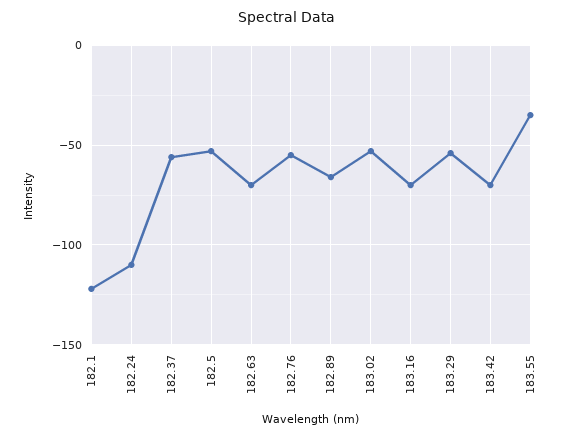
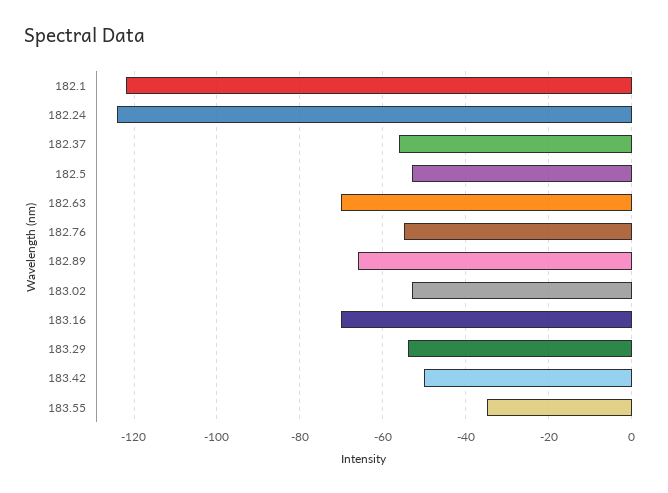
182.24: -110 -> -125
183.42: -70 -> -50

